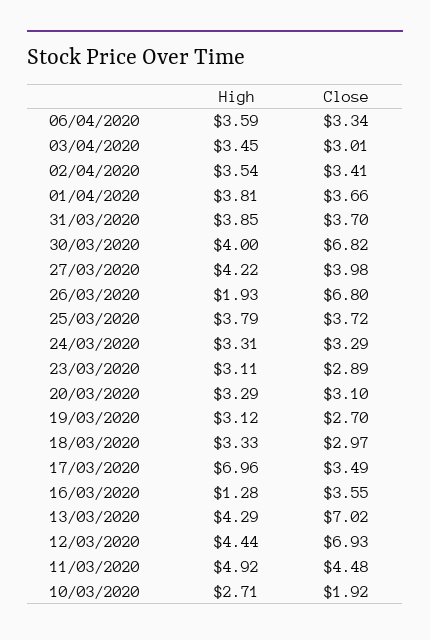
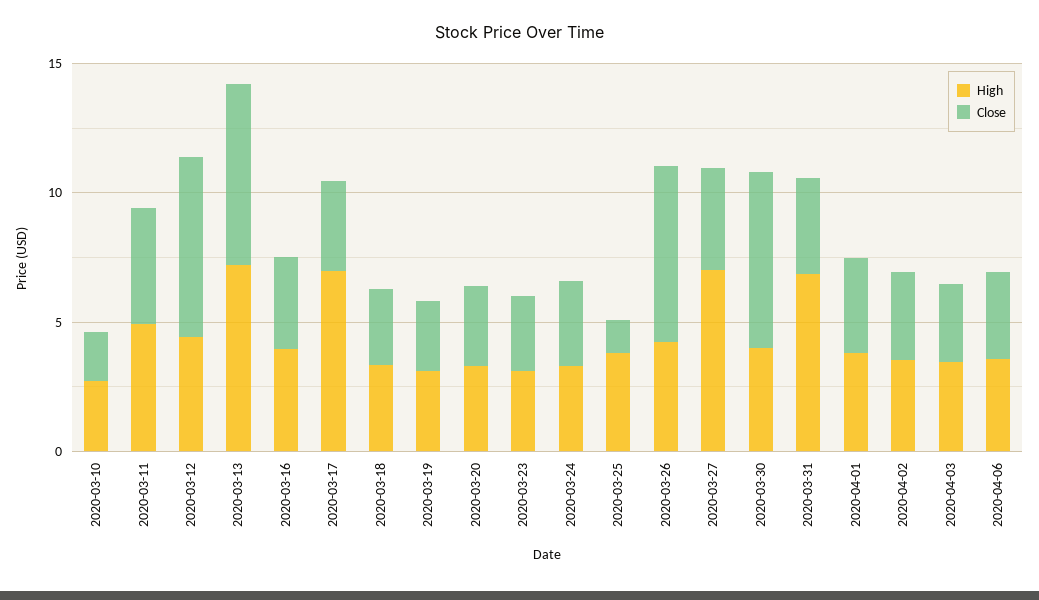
High, 31/03/2020: 3.85 -> 7
High, 27/03/2020: 4.22 -> 7
High, 26/03/2020: 1.93 -> 4
Close, 25/03/2020: 3.72 -> 1
High, 16/03/2020: 1.28 -> 4
High, 13/03/2020: 4.29 -> 7

